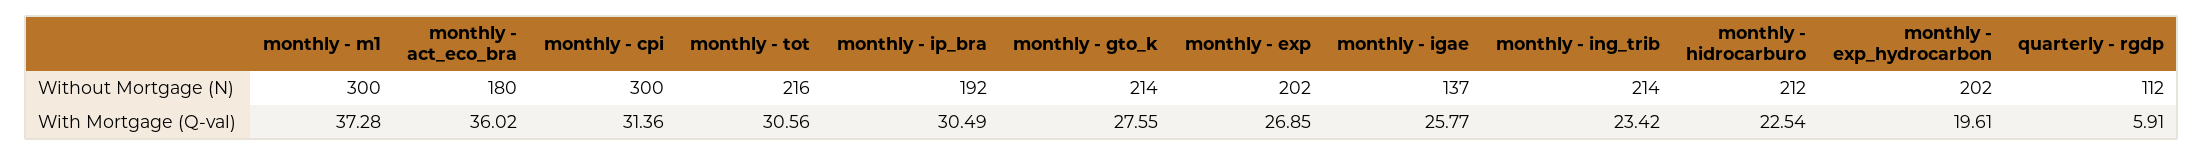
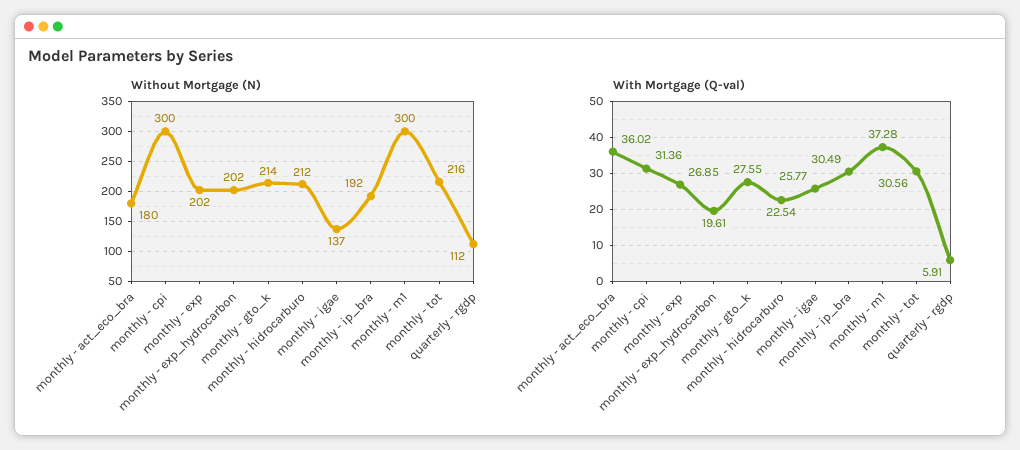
Without Mortgage (N), monthly - ing_trib: 214 -> none
With Mortgage (Q-val), monthly - ing_trib: 23.42 -> none

